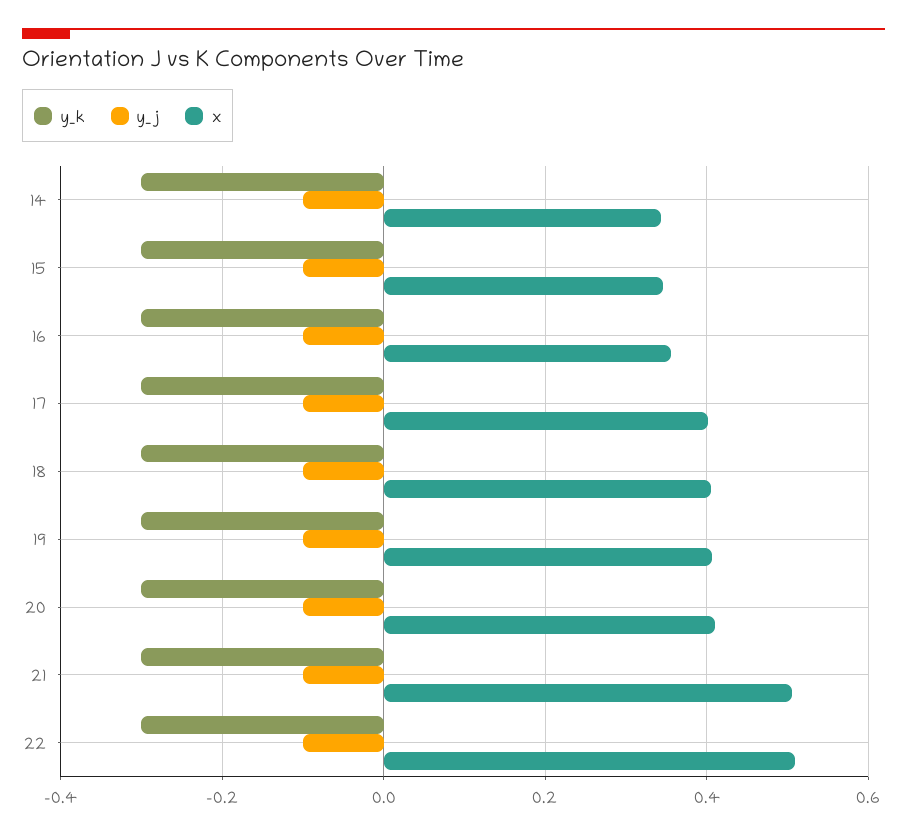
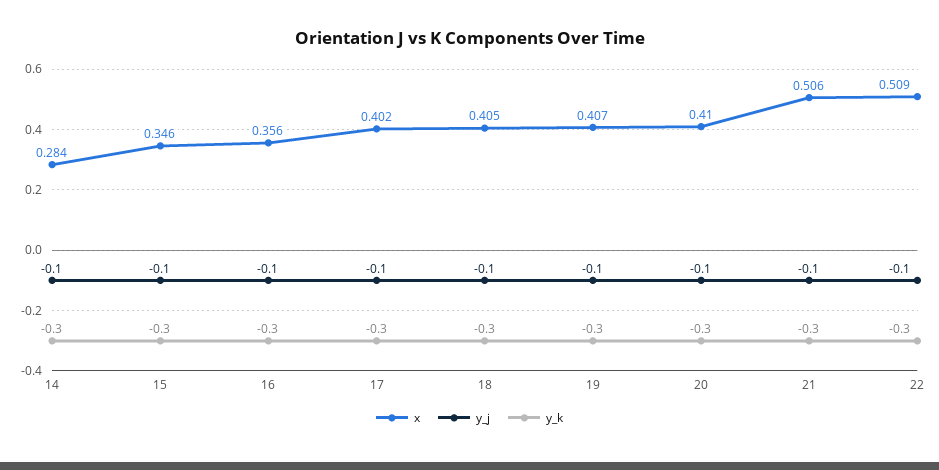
x, 14: 0.34 -> 0.284

